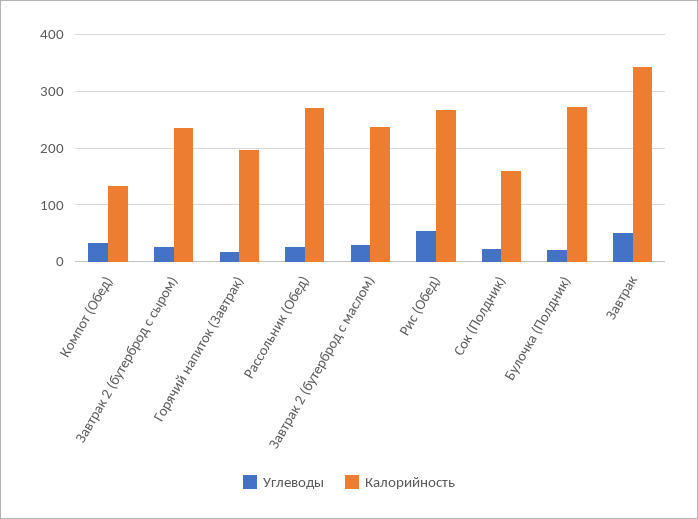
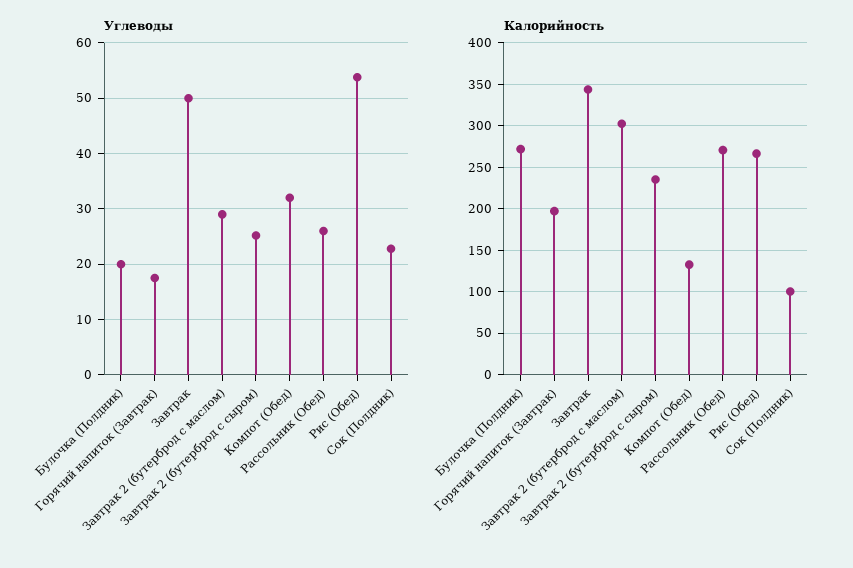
Калорийность, Завтрак 2 (бутерброд с маслом): 240 -> 300
Калорийность, Сок (Полдник): 160 -> 100

